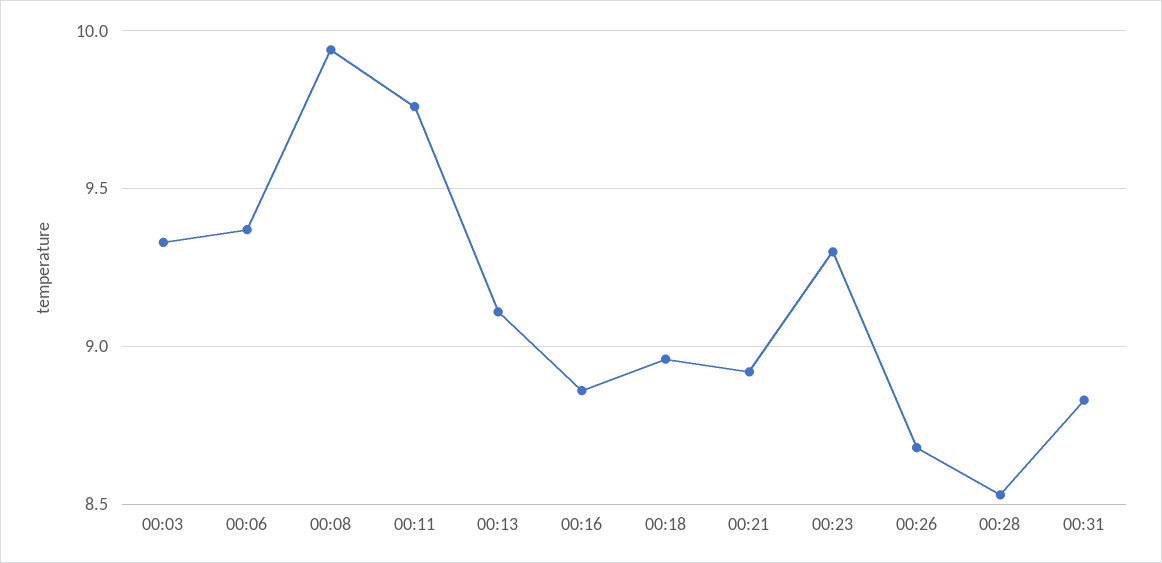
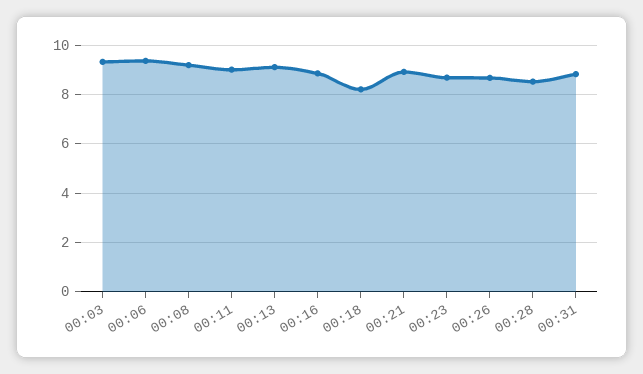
00:08: 9.95 -> 9.25
00:11: 9.75 -> 9
00:18: 8.95 -> 8.25
00:23: 9.3 -> 8.75

